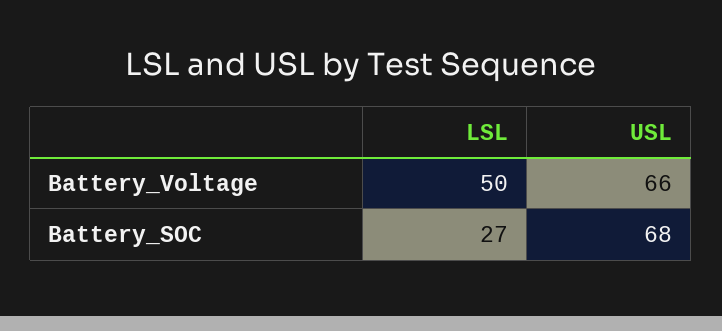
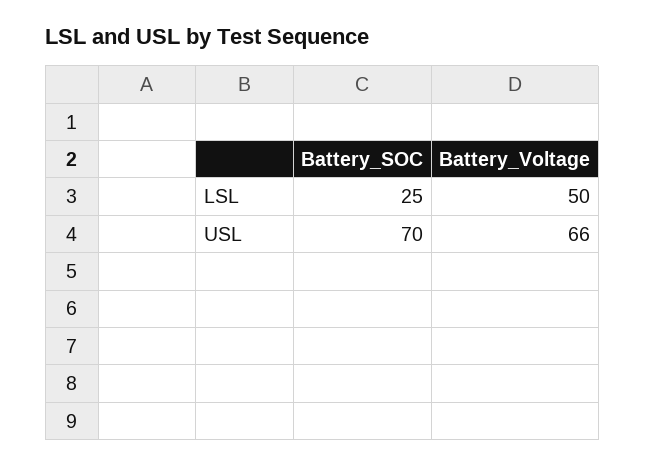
LSL, Battery_SOC: 27 -> 25
USL, Battery_SOC: 68 -> 70

